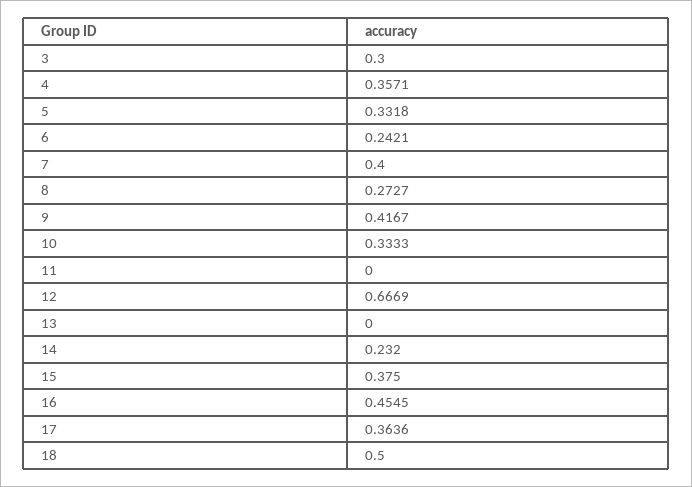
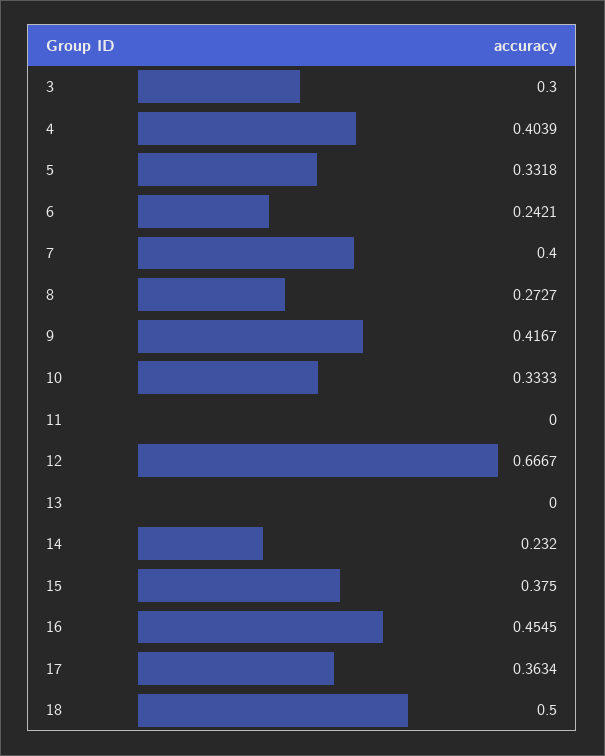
4: 0.3571 -> 0.4039
12: 0.6669 -> 0.6667
17: 0.3636 -> 0.3634

